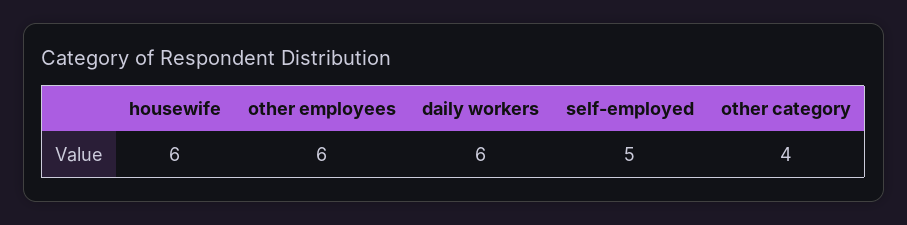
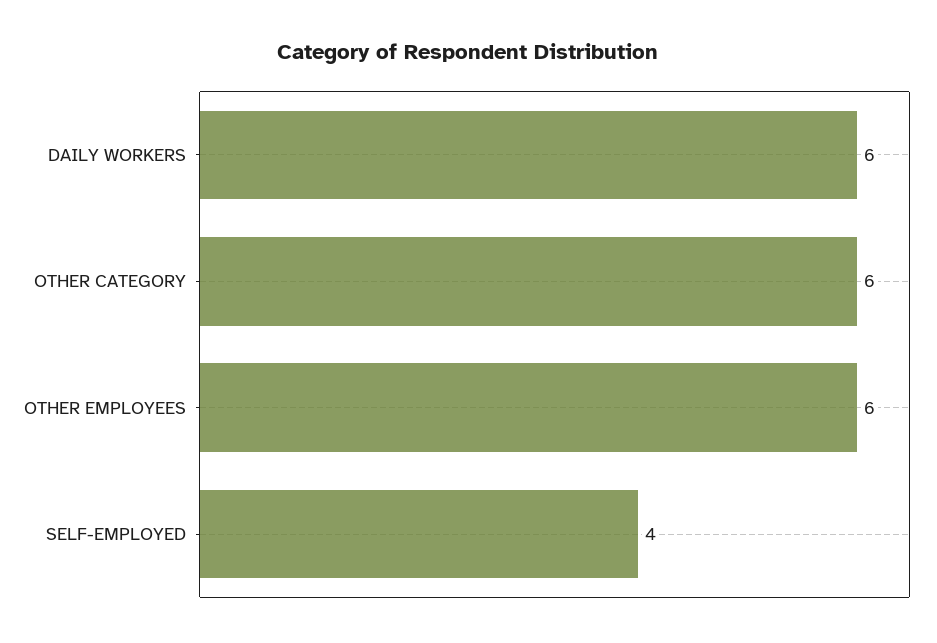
housewife: 6 -> none
self-employed: 5 -> 4
other category: 4 -> 6

